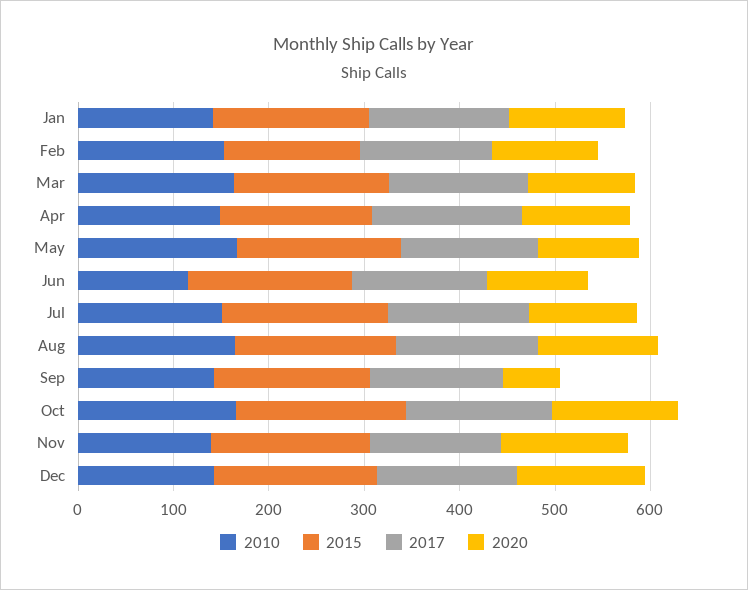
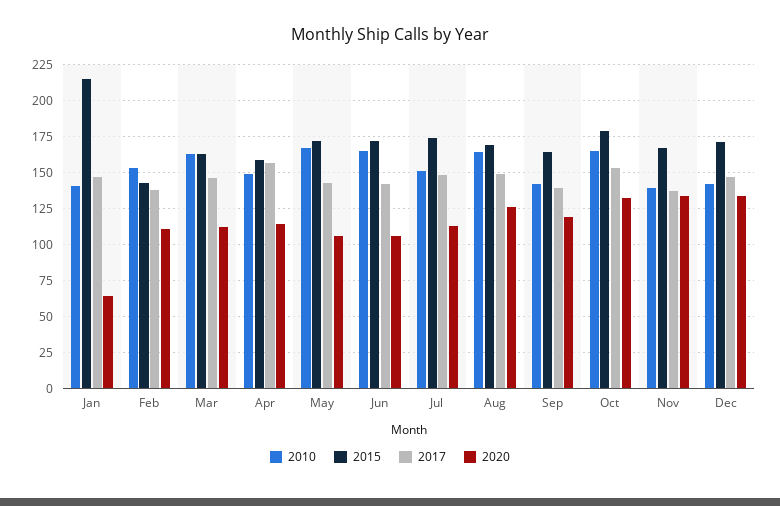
2015, Jan: 160 -> 215
2020, Jan: 120 -> 65
2010, Jun: 120 -> 165
2020, Sep: 60 -> 120

